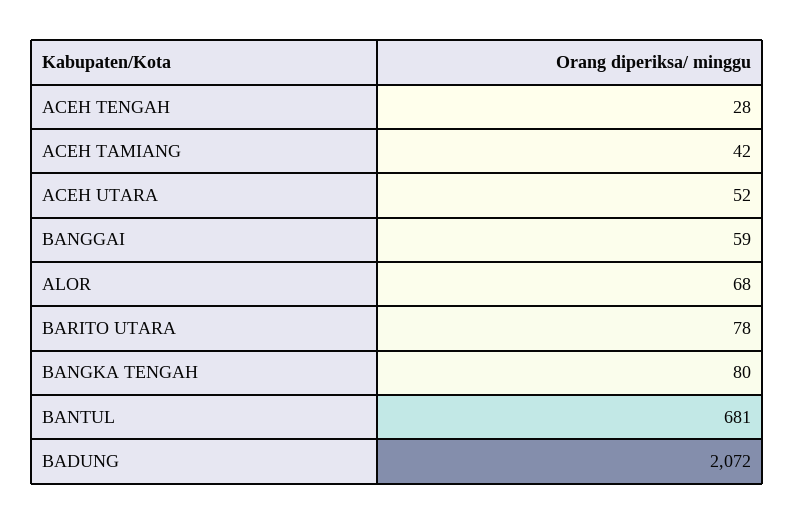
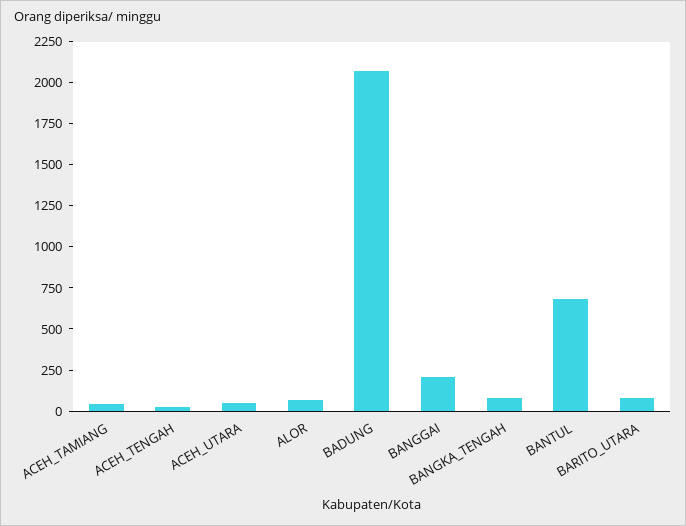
BANGGAI: 59 -> 200

